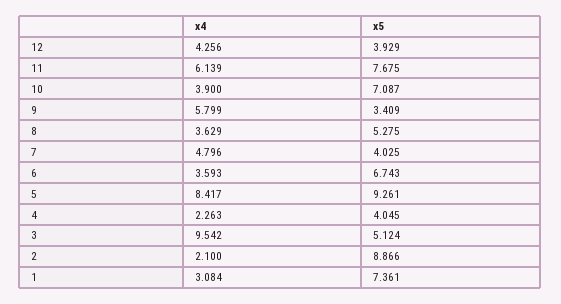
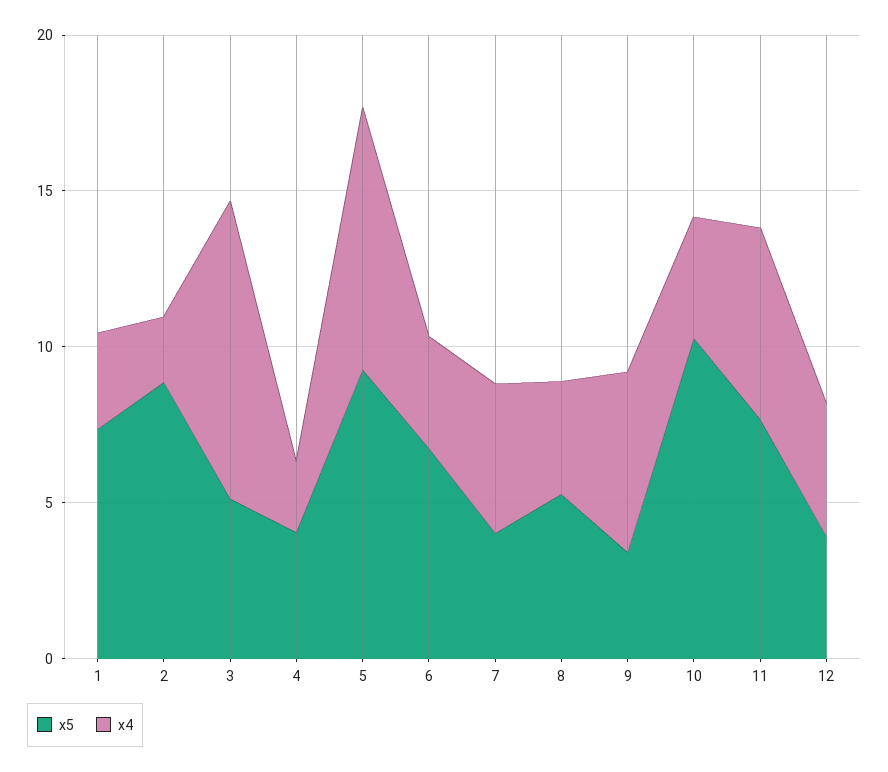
x5, 10: 7.087 -> 10

